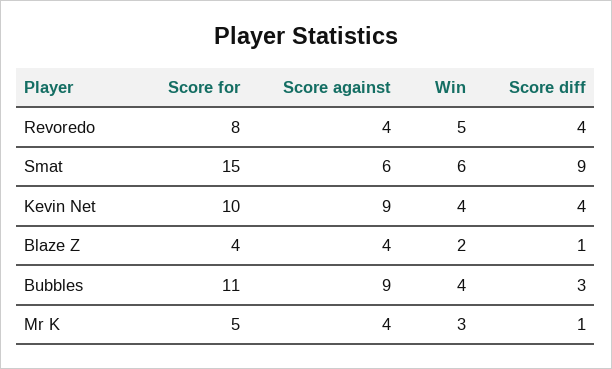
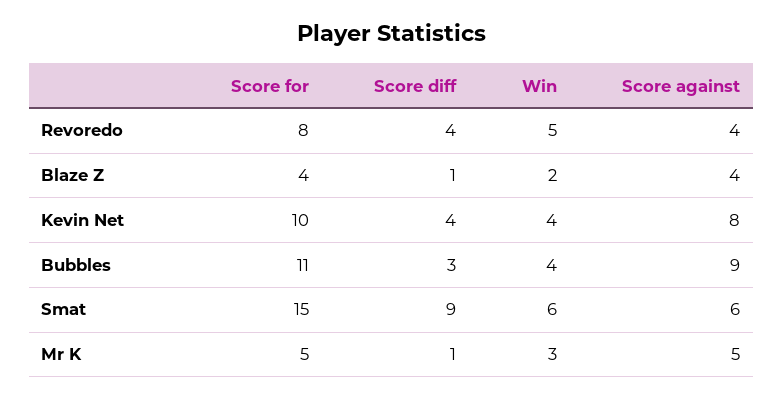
Score against, Kevin Net: 9 -> 8
Score against, Mr K: 4 -> 5

